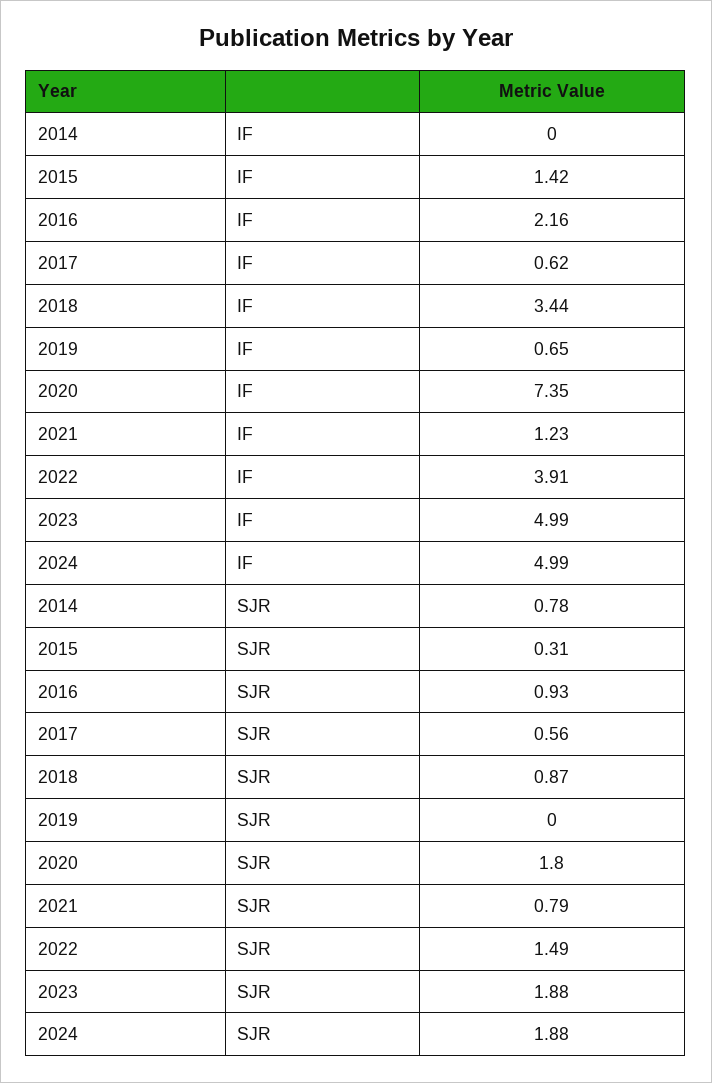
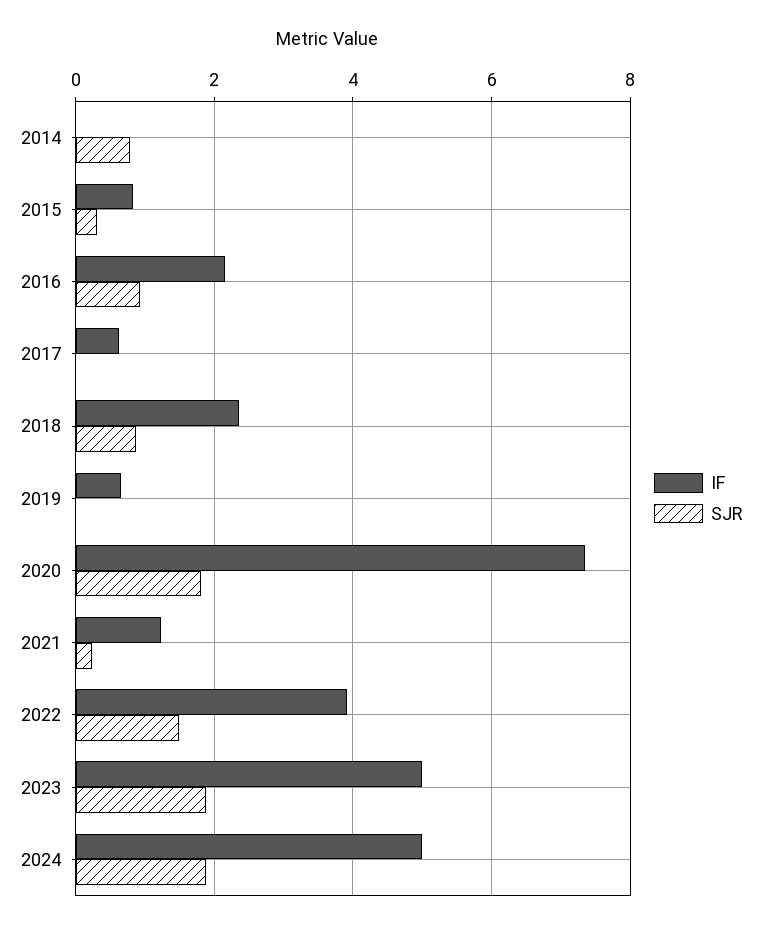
IF, 2015: 1.42 -> 0.8
IF, 2018: 3.44 -> 2.4
SJR, 2017: 0.56 -> 0
SJR, 2021: 0.79 -> 0.2

